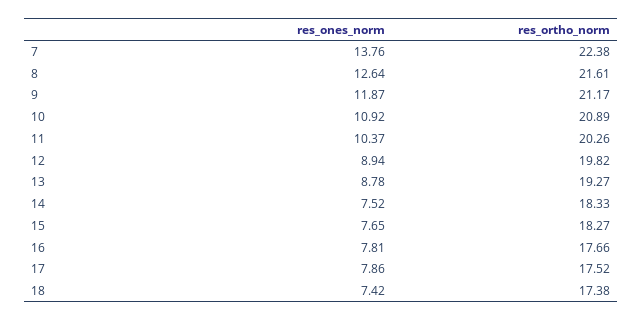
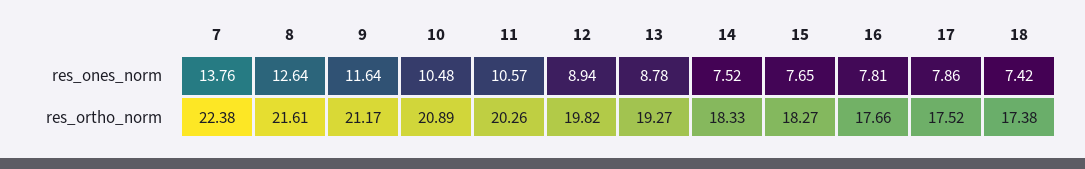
res_ones_norm, 9: 11.87 -> 11.64
res_ones_norm, 10: 10.92 -> 10.48
res_ones_norm, 11: 10.37 -> 10.57

